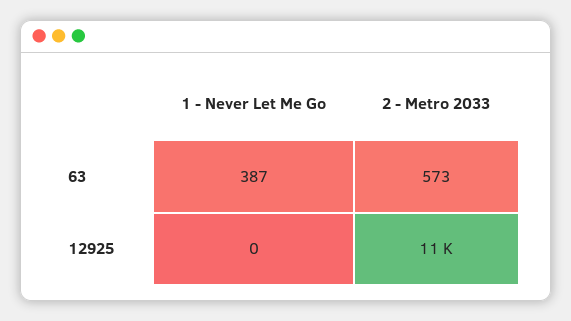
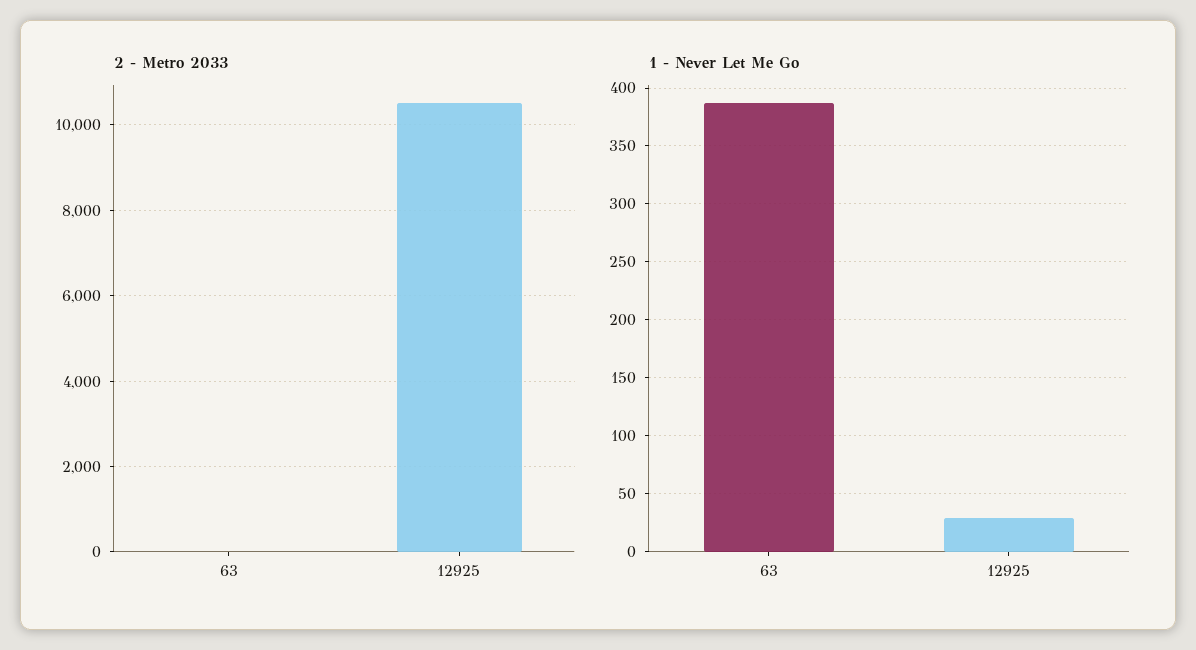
2 - Metro 2033, 63: 573 -> 0
1 - Never Let Me Go, 12925: 0 -> 30

